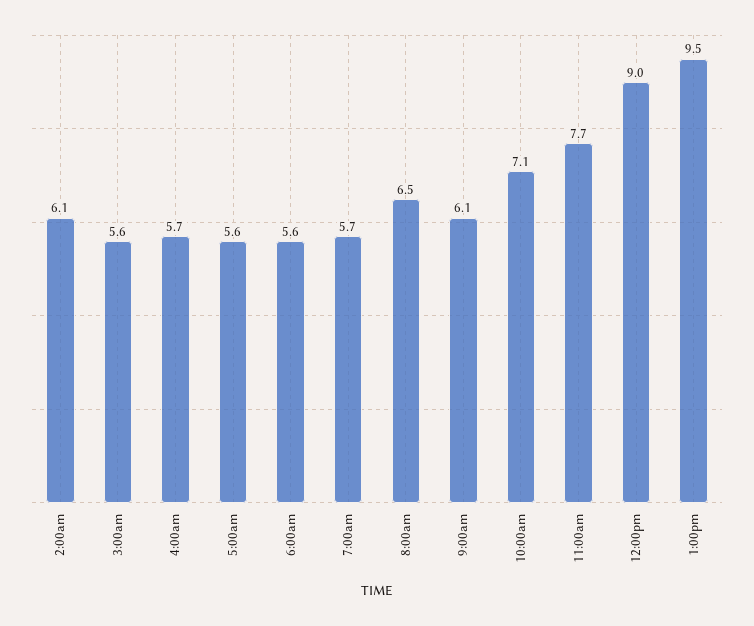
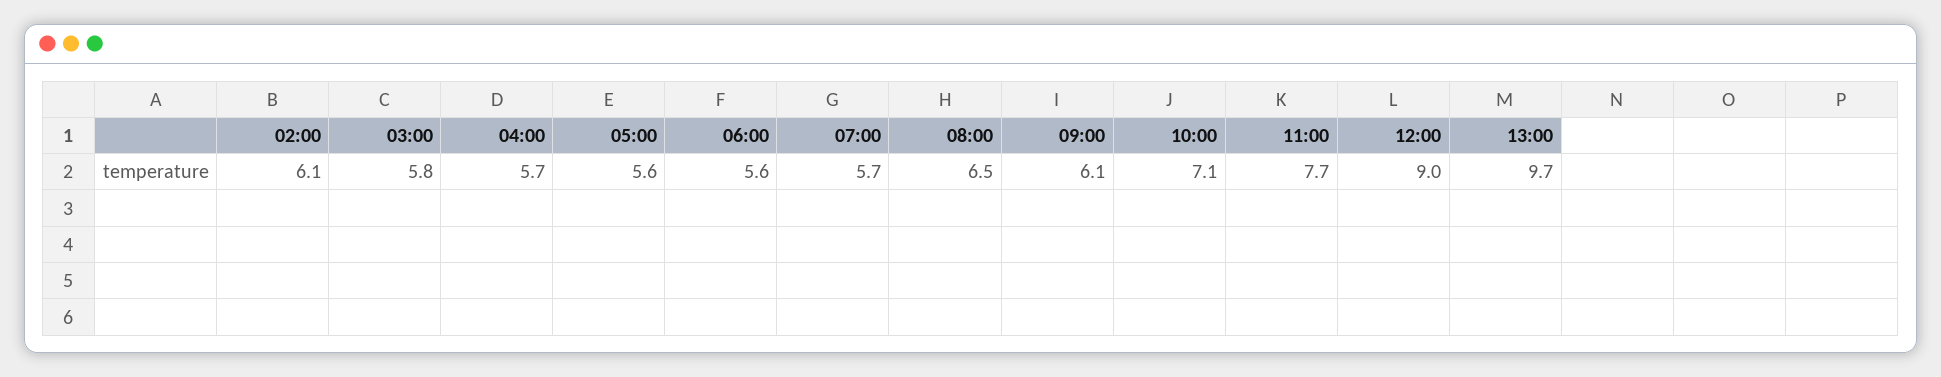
3:00am: 5.6 -> 5.8
1:00pm: 9.5 -> 9.7

